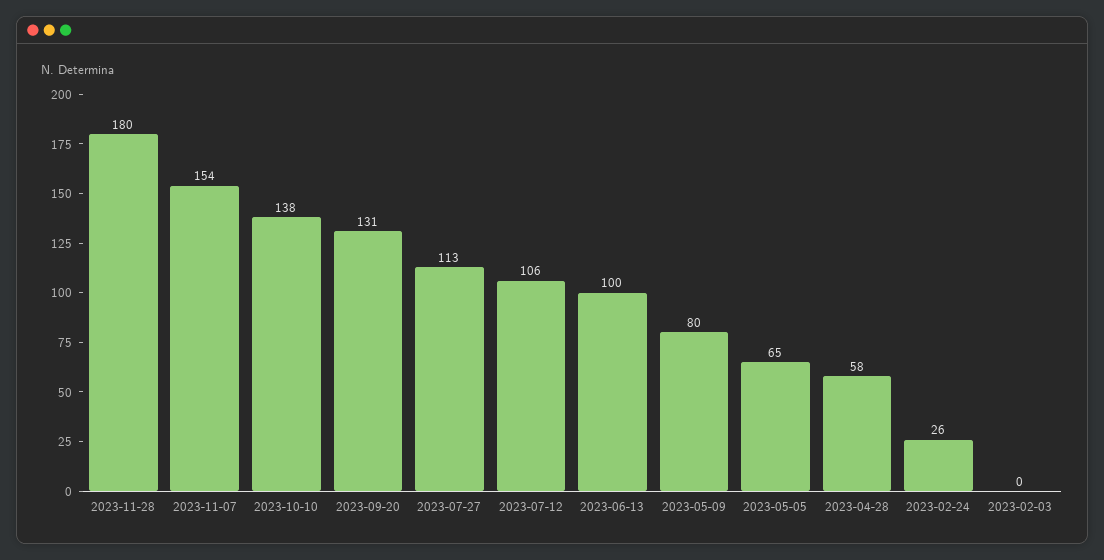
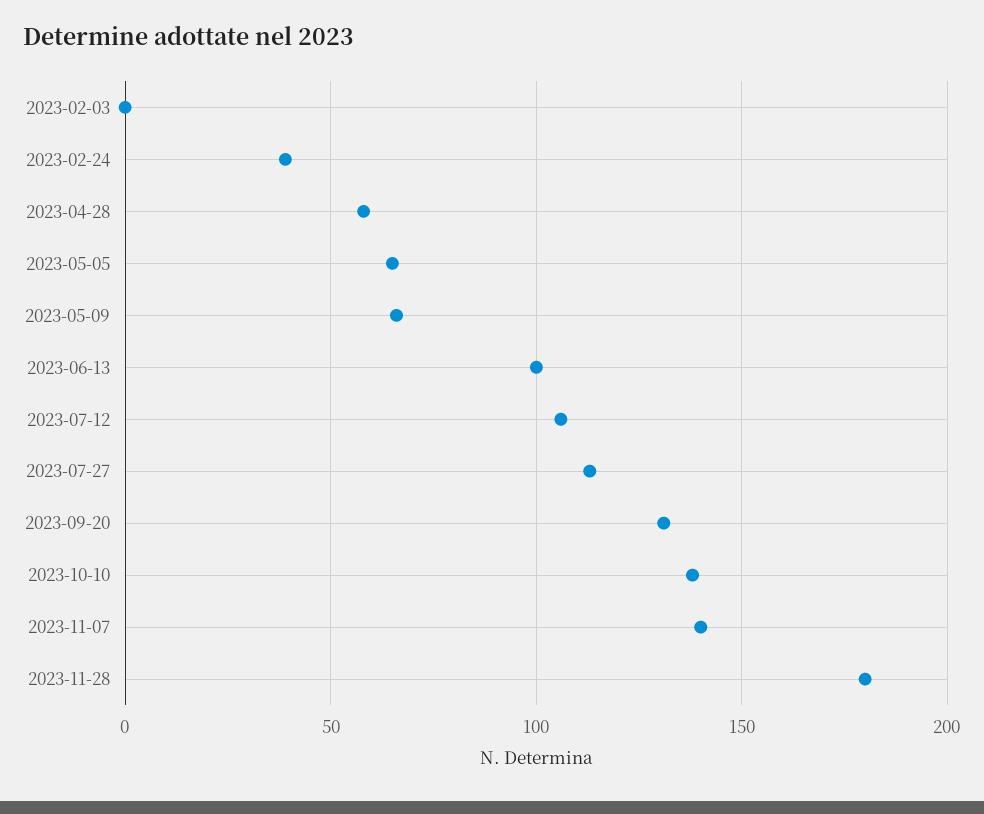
2023-11-07: 154 -> 140
2023-05-09: 80 -> 65
2023-02-24: 26 -> 40

